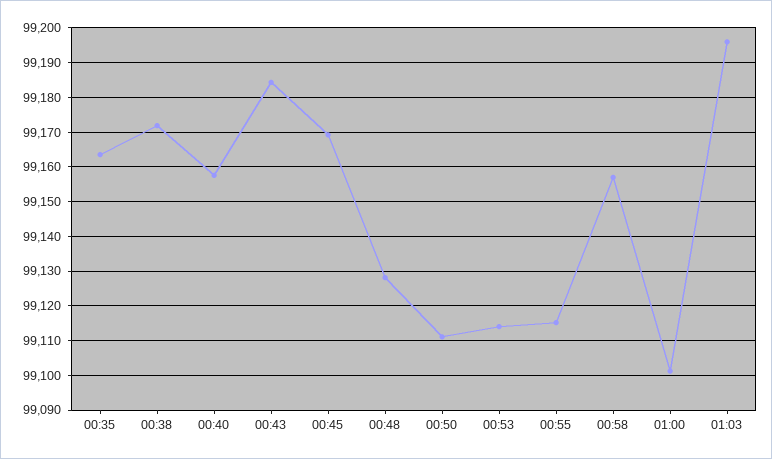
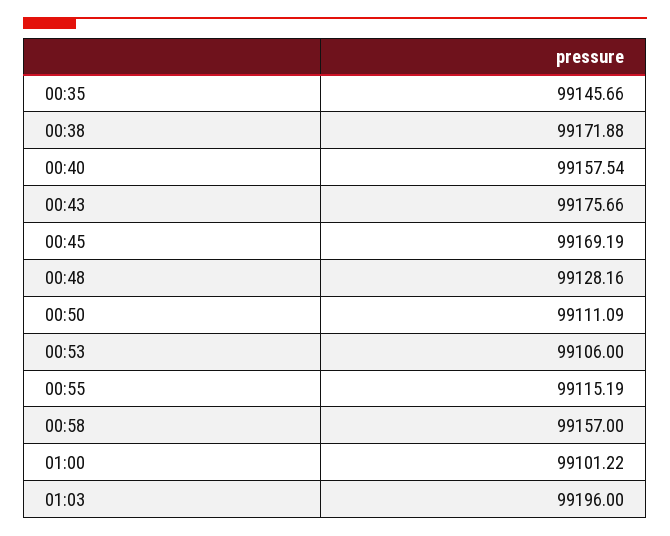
00:35: 99164 -> 99145.66
00:43: 99184 -> 99175.66
00:53: 99114 -> 99106

